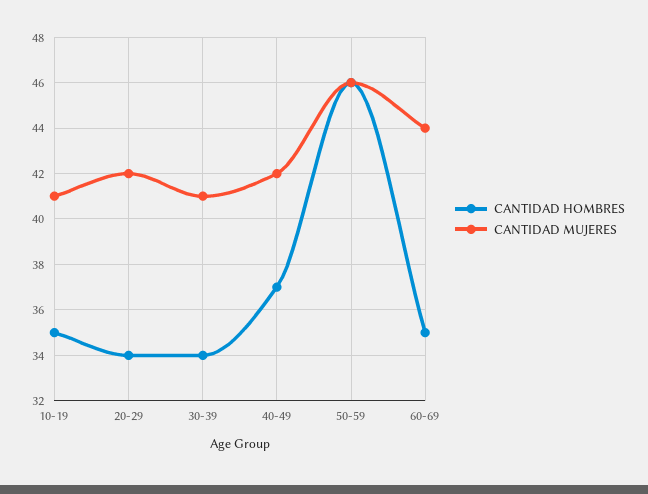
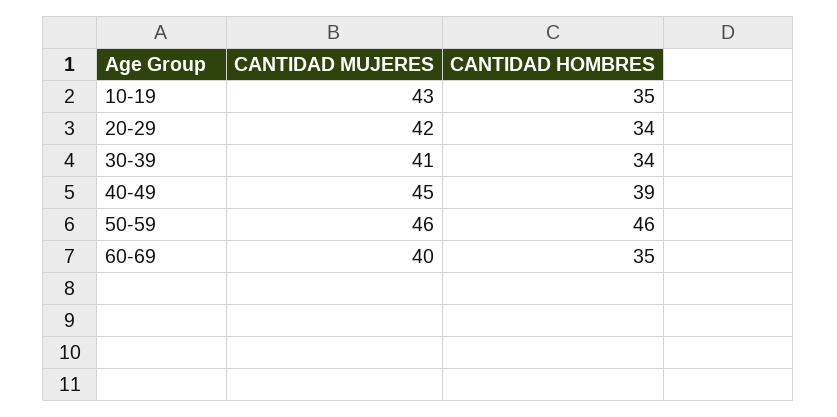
CANTIDAD MUJERES, 10-19: 41 -> 43
CANTIDAD HOMBRES, 40-49: 37 -> 39
CANTIDAD MUJERES, 40-49: 42 -> 45
CANTIDAD MUJERES, 60-69: 44 -> 40

